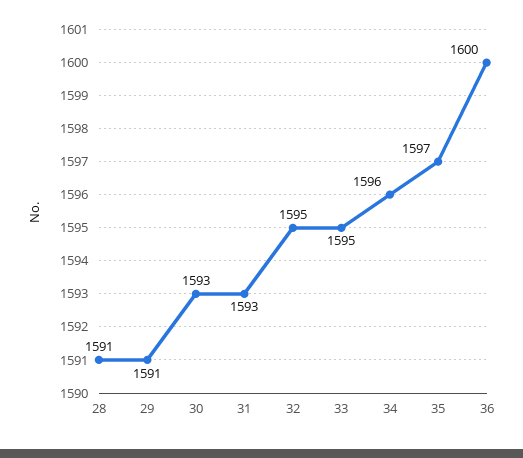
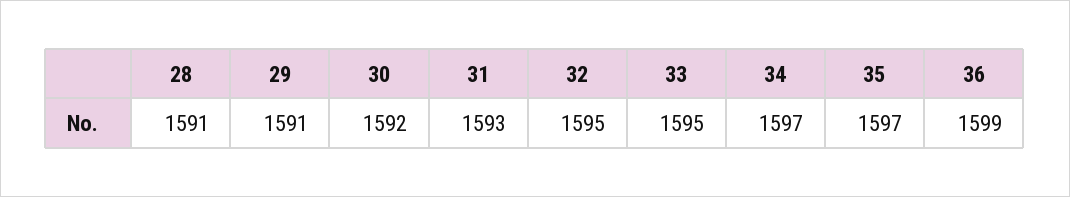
30: 1593 -> 1592
34: 1596 -> 1597
36: 1600 -> 1599

